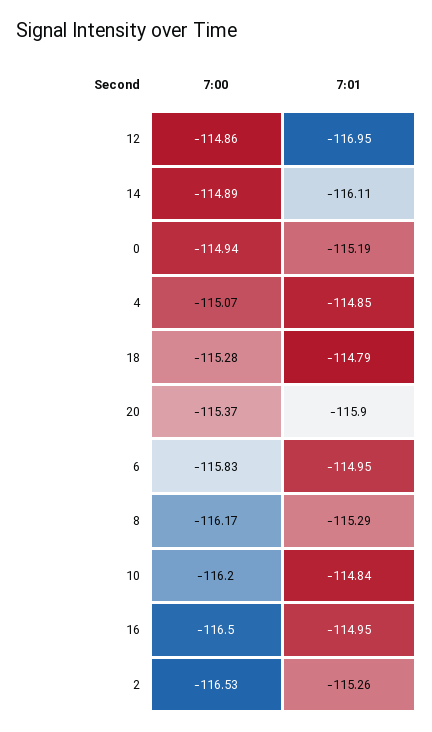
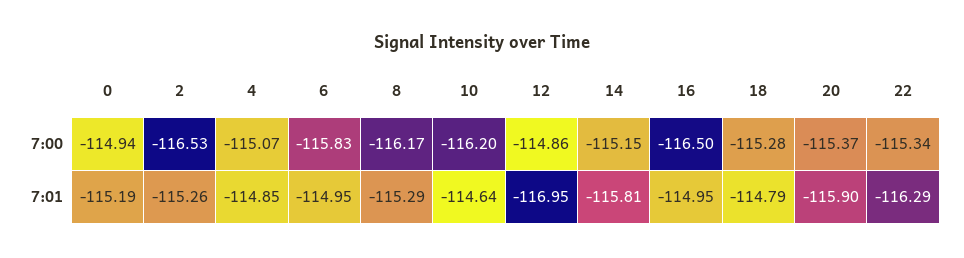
7:00, 14: -114.89 -> -115.15
7:01, 14: -116.11 -> -115.81
7:01, 10: -114.84 -> -114.64
7:00, 22: none -> -115.34
7:01, 22: none -> -116.29

